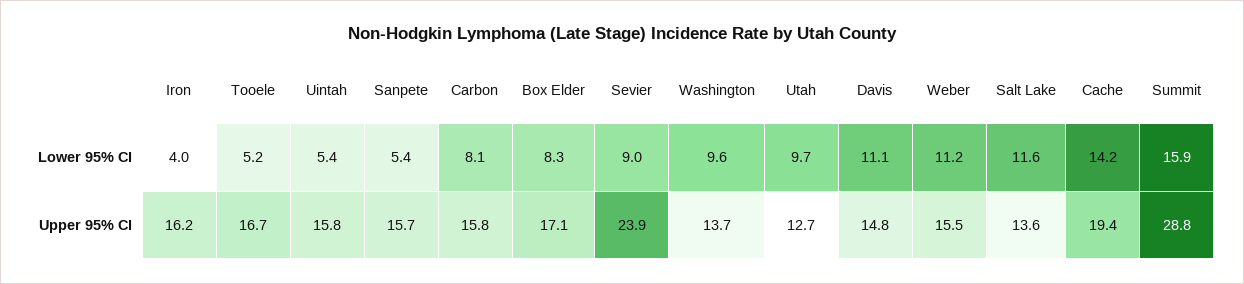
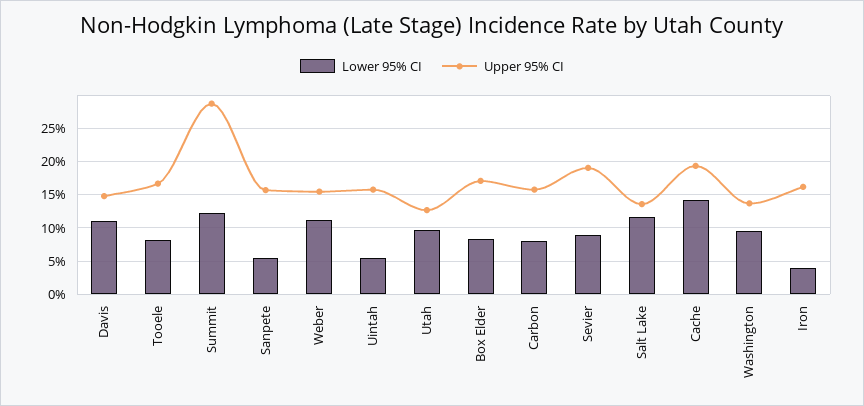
Lower 95% CI, Tooele: 5.2 -> 8
Lower 95% CI, Summit: 15.9 -> 12
Upper 95% CI, Sevier: 23.9 -> 19

